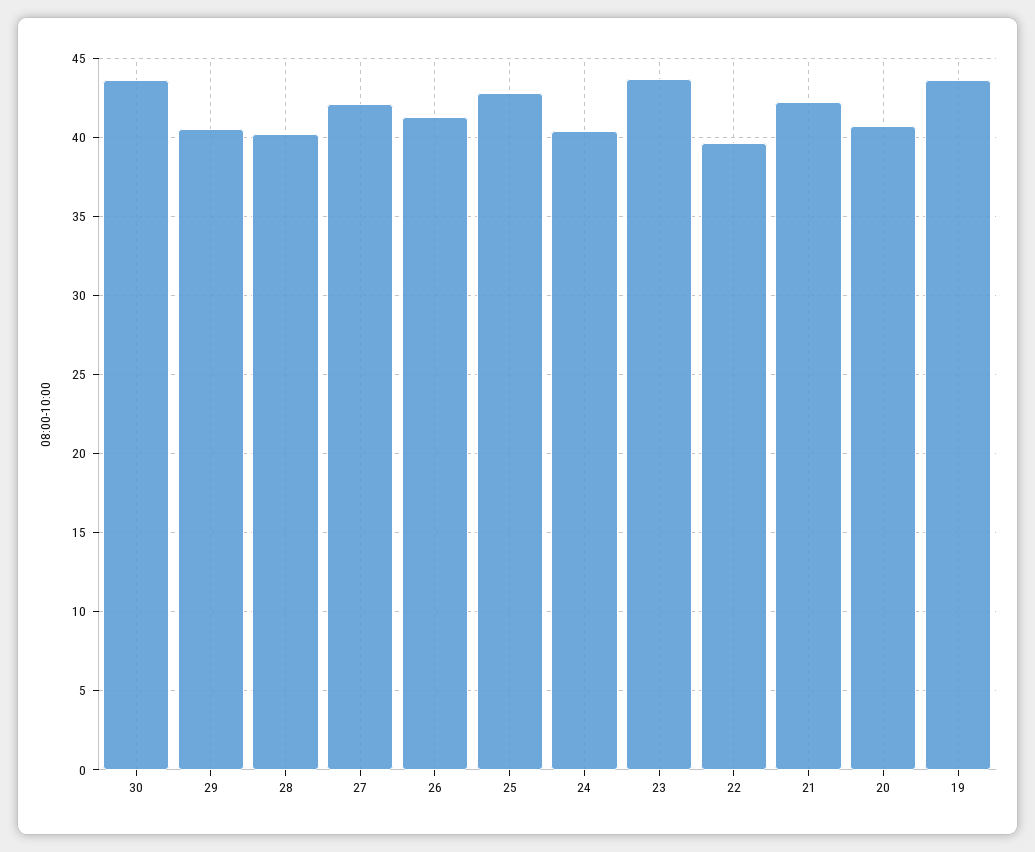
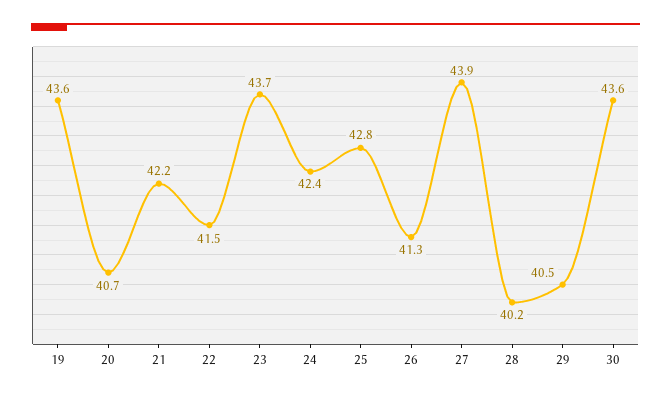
27: 42 -> 43.9
24: 40.5 -> 42.4
22: 39.5 -> 41.5

